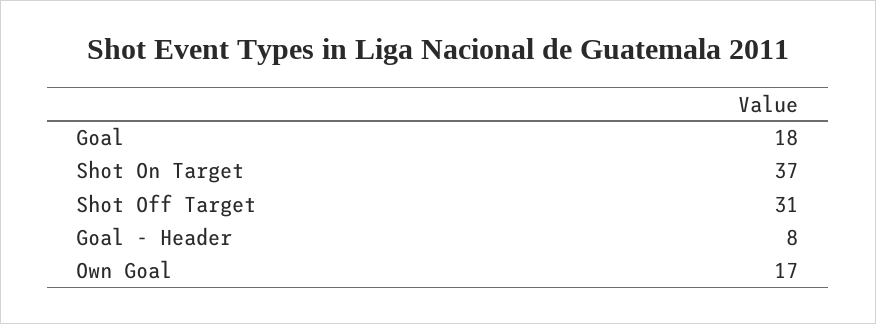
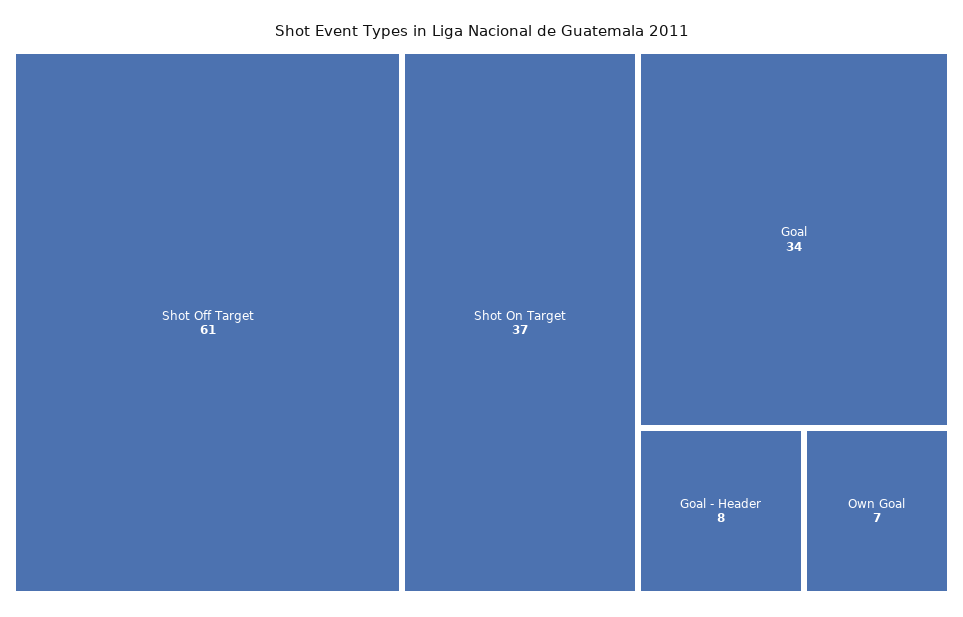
Goal: 18 -> 34
Shot Off Target: 31 -> 61
Own Goal: 17 -> 7

